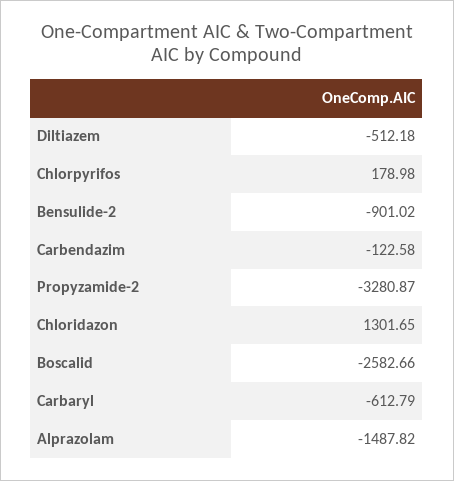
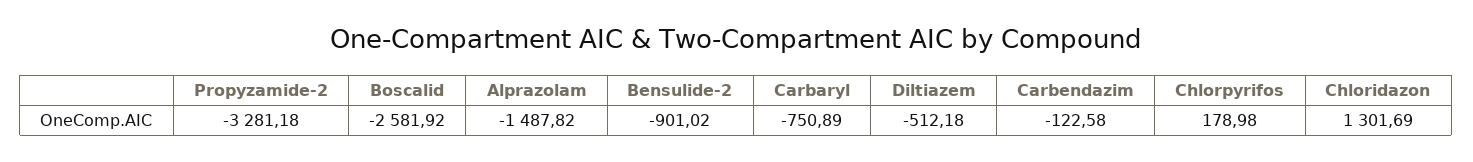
Propyzamide-2: -3280.87 -> -3281.18
Chloridazon: 1301.65 -> 1301.69
Boscalid: -2582.66 -> -2581.92
Carbaryl: -612.79 -> -750.89

